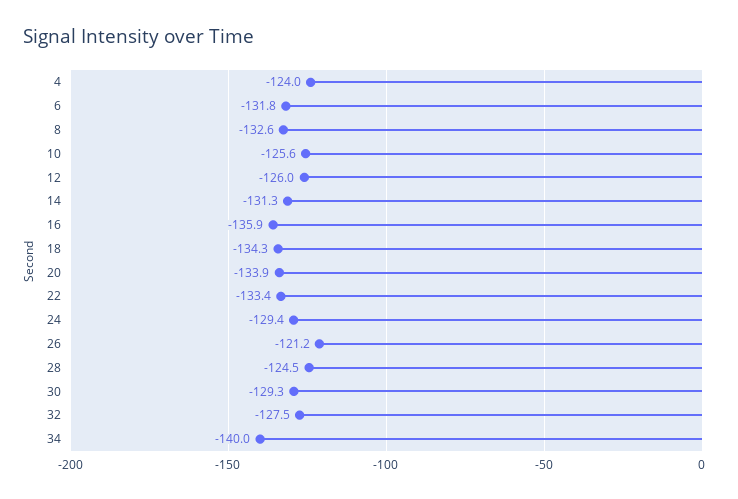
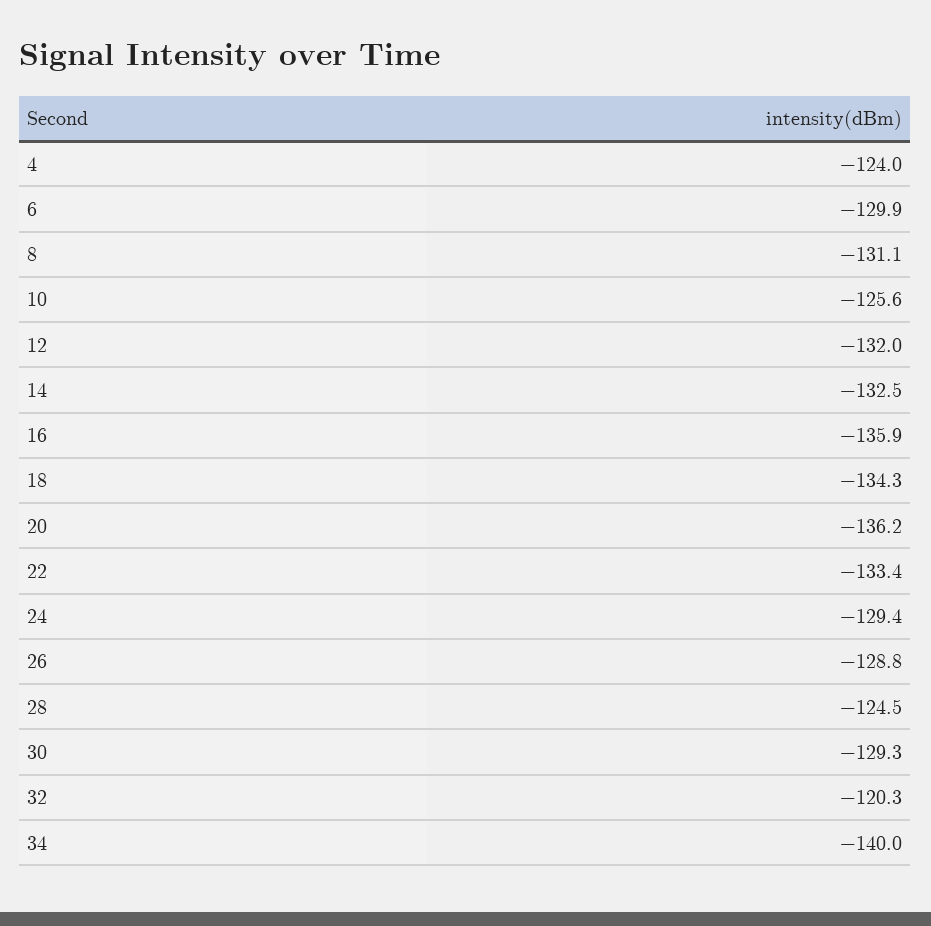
6: -131.8 -> -129.9
8: -132.6 -> -131.1
12: -126 -> -132
14: -131.3 -> -132.5
20: -133.9 -> -136.2
26: -121.2 -> -128.8
32: -127.5 -> -120.3

